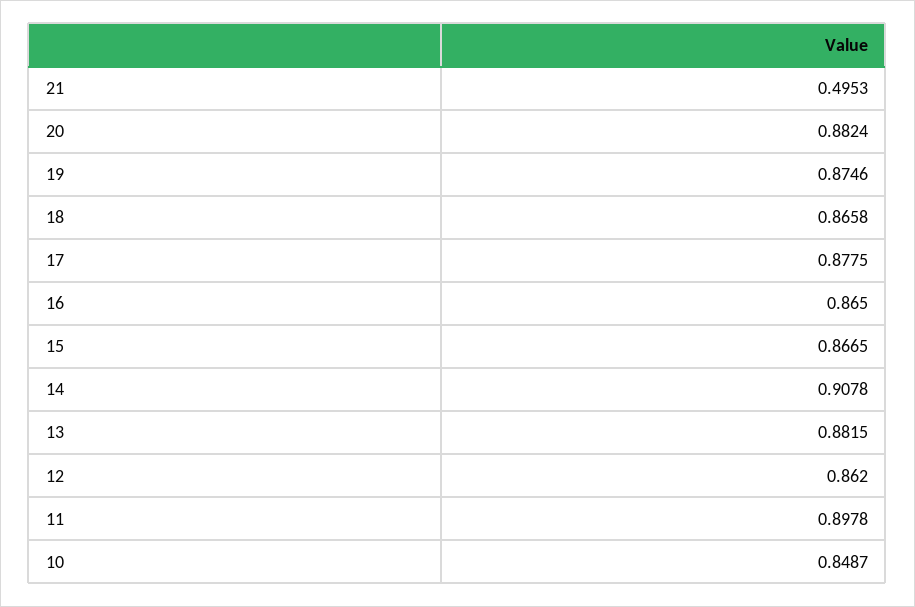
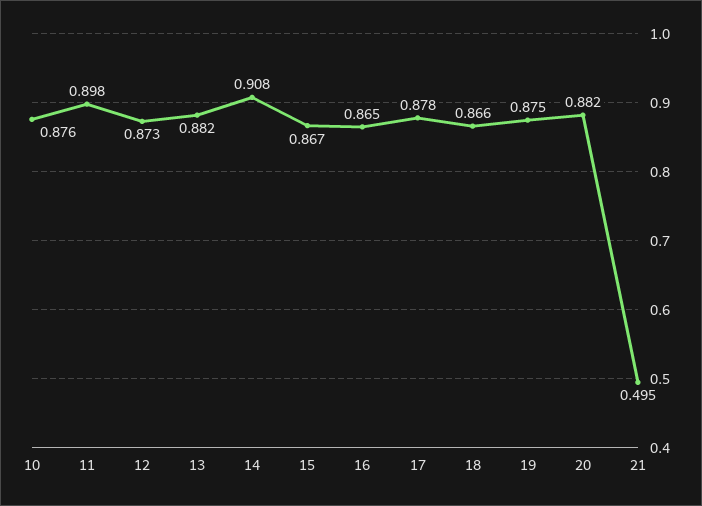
12: 0.862 -> 0.873
10: 0.8487 -> 0.876

